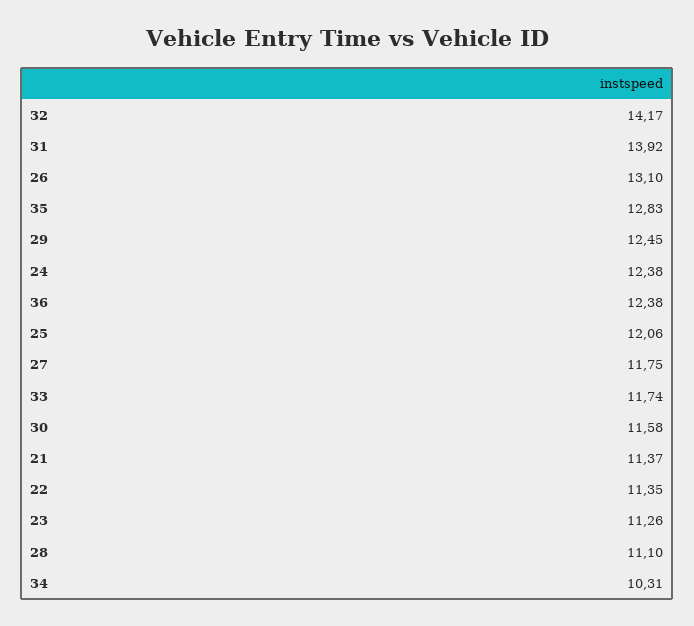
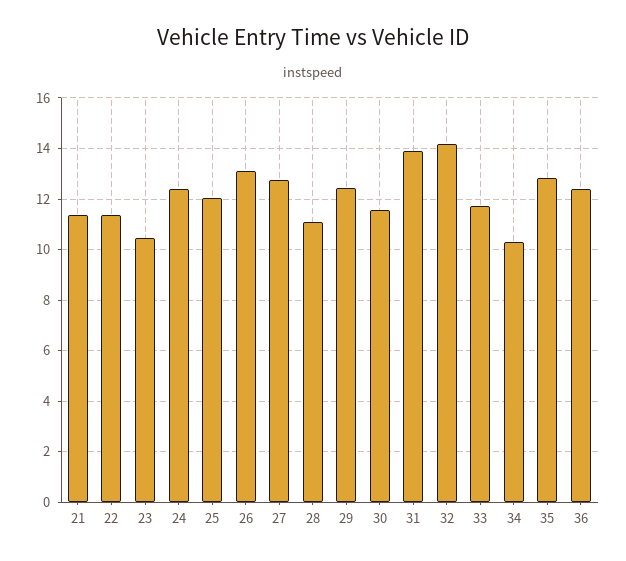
27: 11.75 -> 12.75
23: 11.26 -> 10.5

